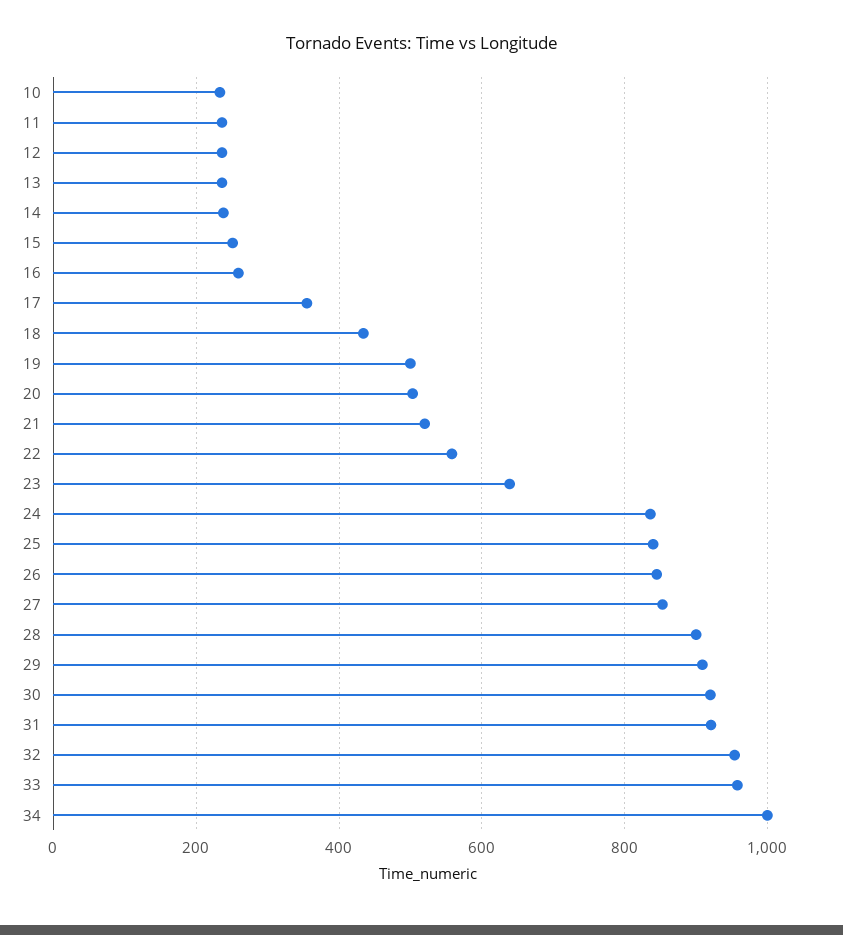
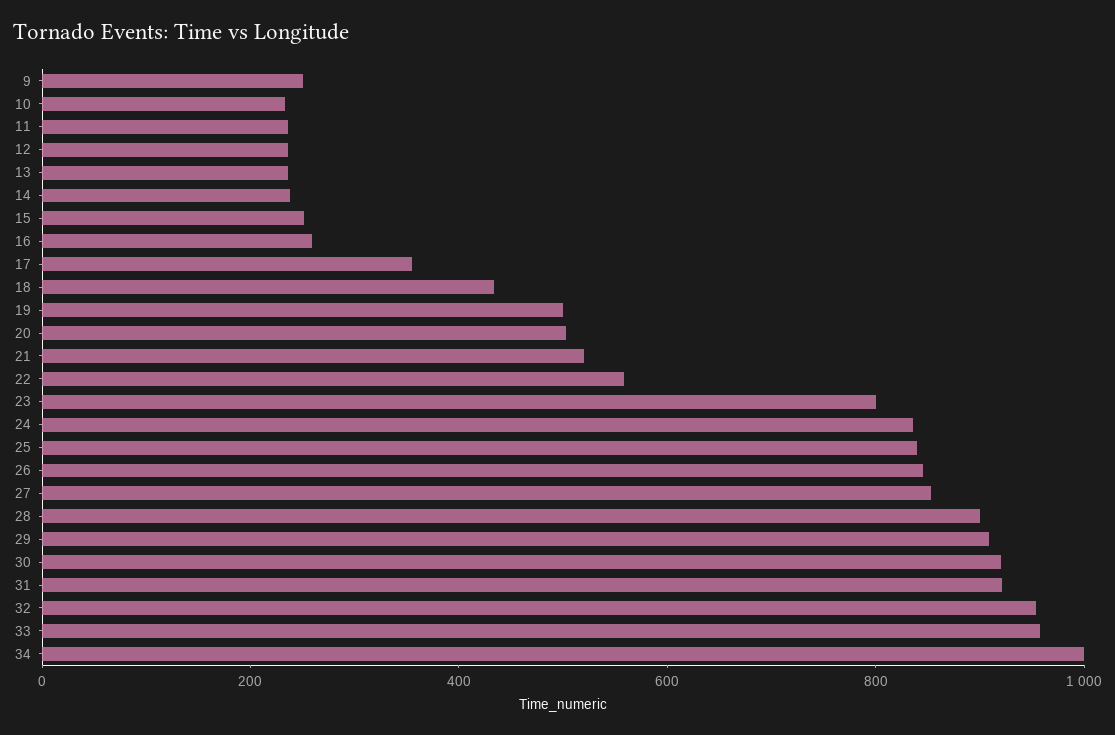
23: 640 -> 800
9: none -> 250

